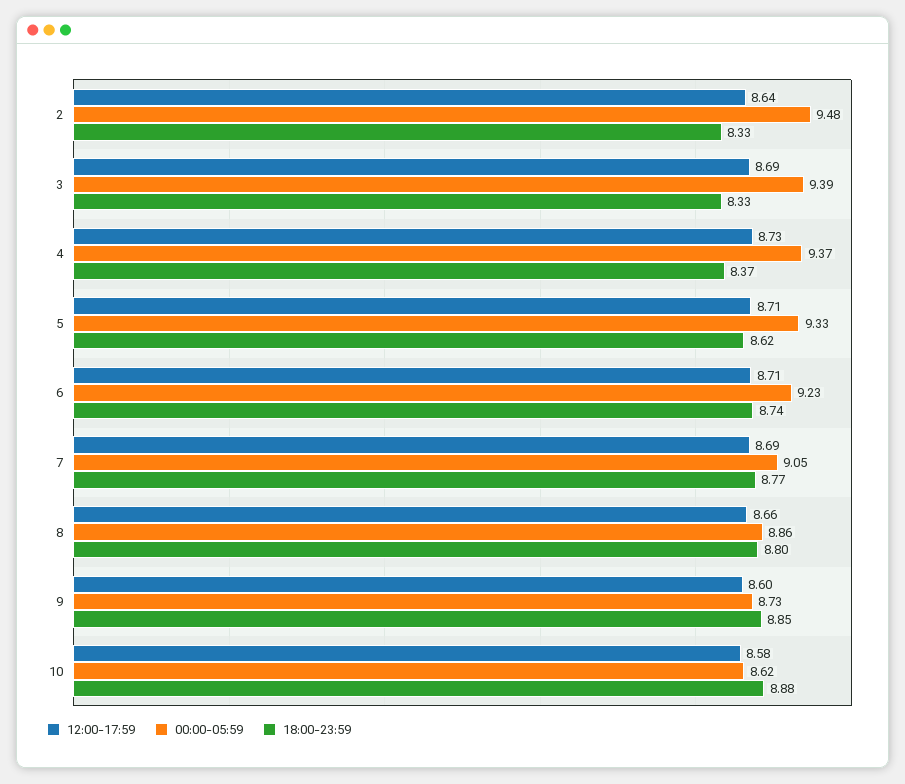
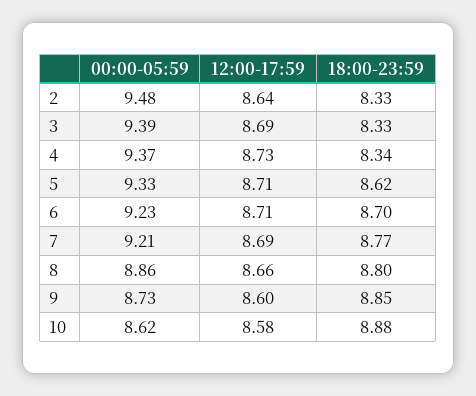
18:00-23:59, 4: 8.37 -> 8.34
18:00-23:59, 6: 8.74 -> 8.7
00:00-05:59, 7: 9.05 -> 9.21

